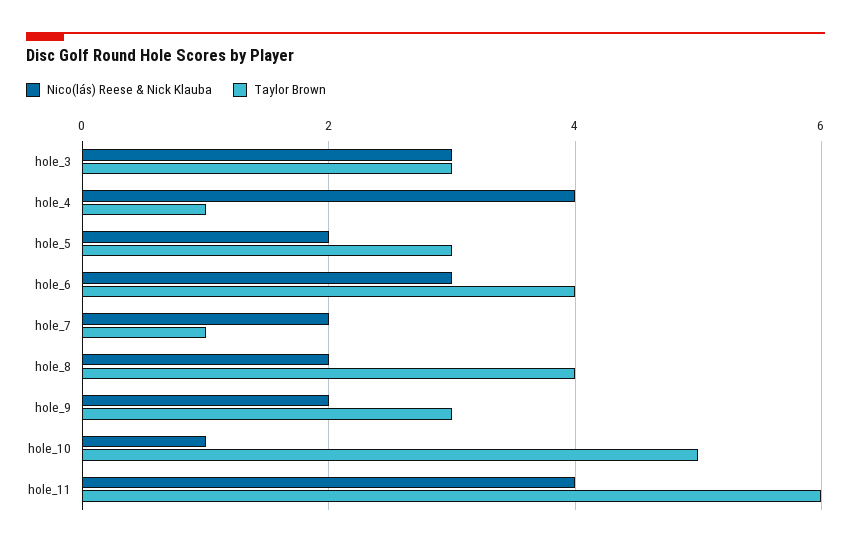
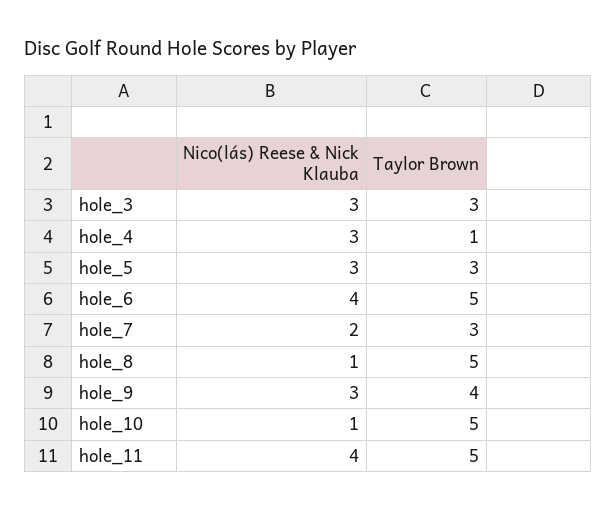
Nico(lás) Reese & Nick Klauba, hole_4: 4 -> 3
Nico(lás) Reese & Nick Klauba, hole_5: 2 -> 3
Nico(lás) Reese & Nick Klauba, hole_6: 3 -> 4
Taylor Brown, hole_6: 4 -> 5
Taylor Brown, hole_7: 1 -> 3
Nico(lás) Reese & Nick Klauba, hole_8: 2 -> 1
Taylor Brown, hole_8: 4 -> 5
Nico(lás) Reese & Nick Klauba, hole_9: 2 -> 3
Taylor Brown, hole_9: 3 -> 4
Taylor Brown, hole_11: 6 -> 5

